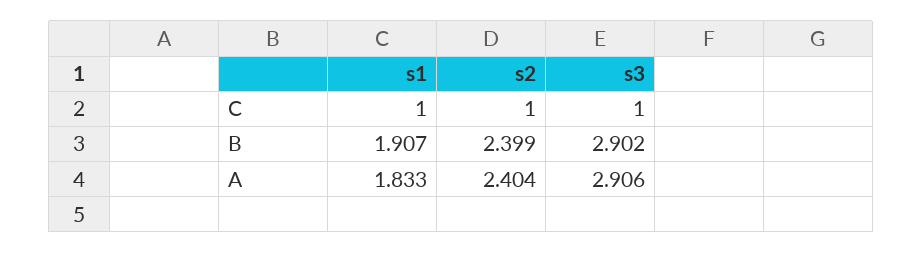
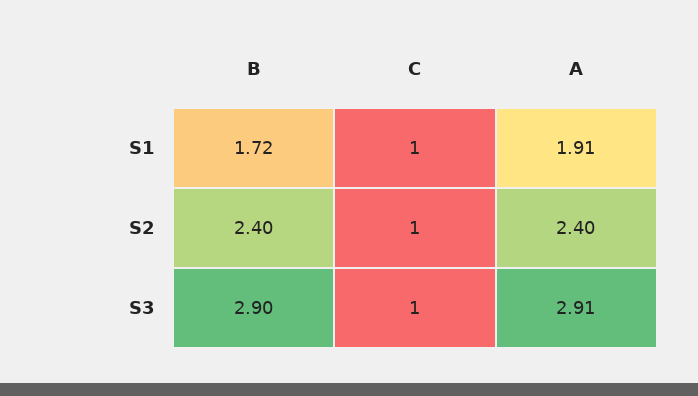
s1, B: 1.907 -> 1.72
s1, A: 1.833 -> 1.91

